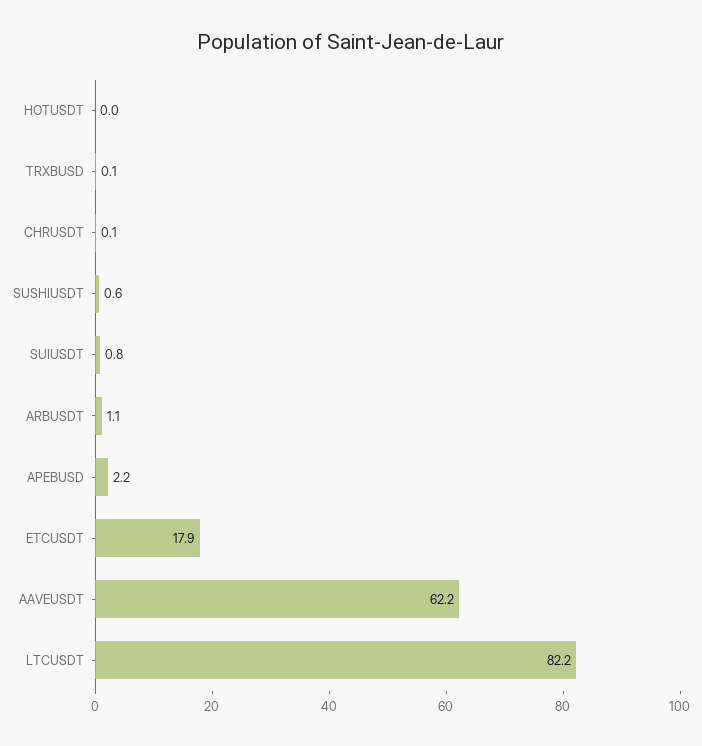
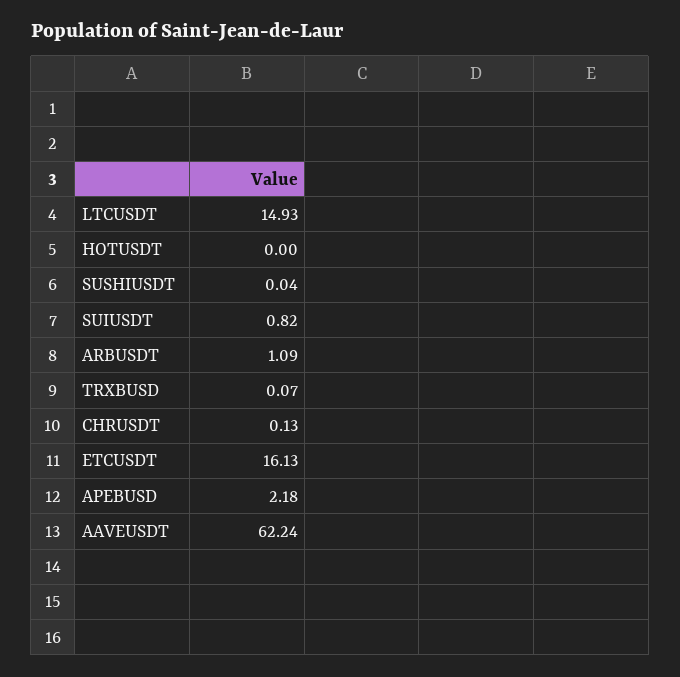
SUSHIUSDT: 0.6 -> 0.04
ETCUSDT: 17.9 -> 16.13
LTCUSDT: 82.2 -> 14.93

